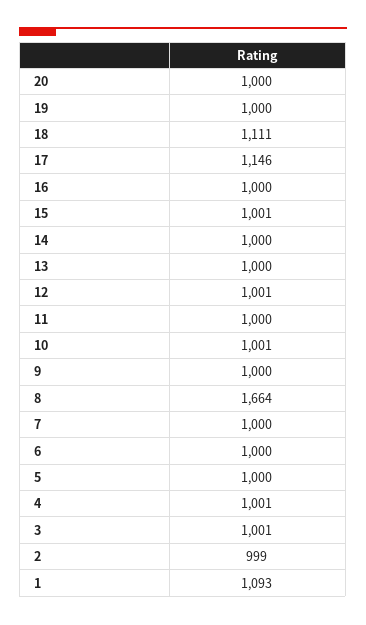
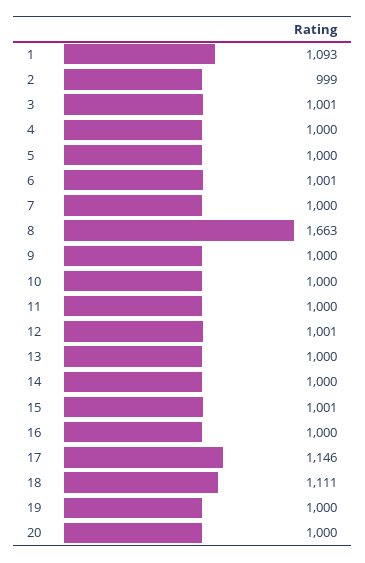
10: 1001 -> 1000
8: 1664 -> 1663
6: 1000 -> 1001
4: 1001 -> 1000

